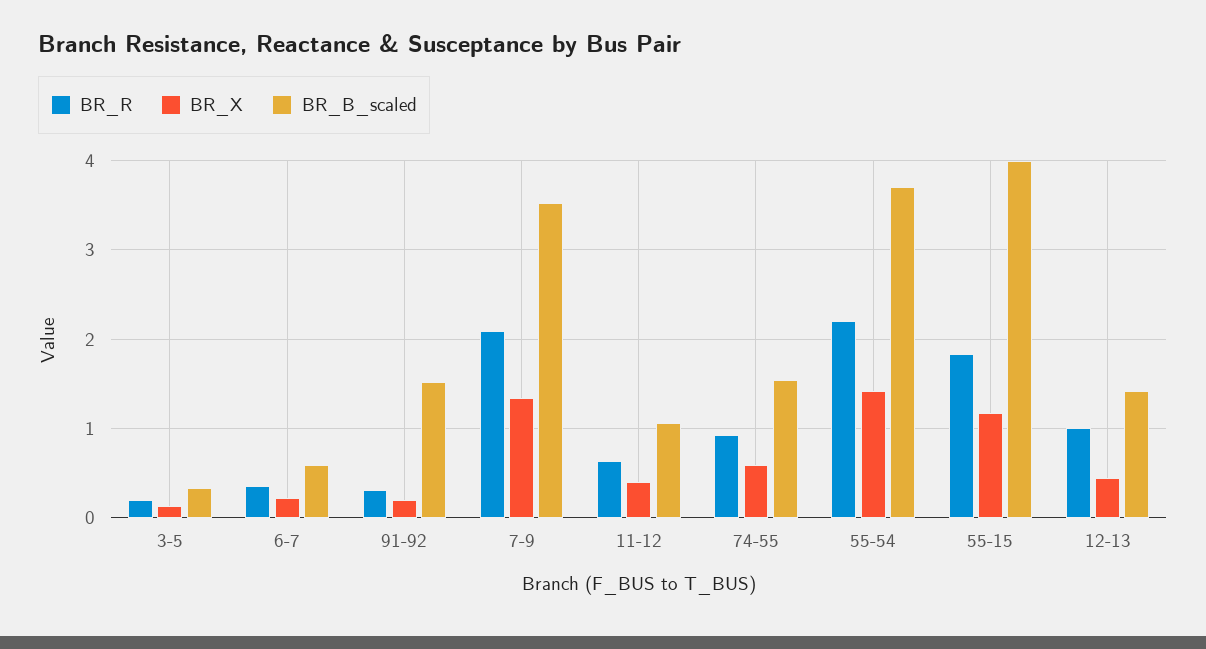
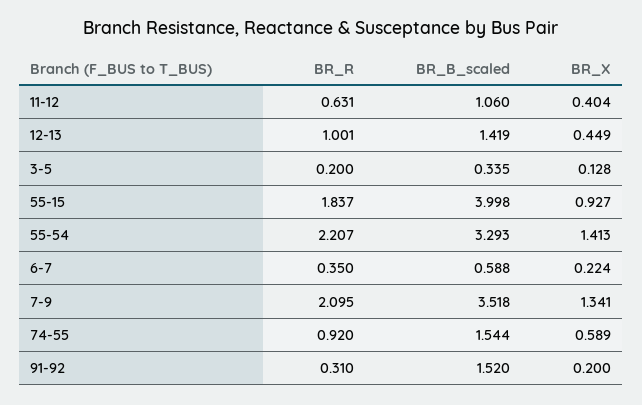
BR_B_scaled, 55-54: 3.7 -> 3.293
BR_X, 55-15: 1.2 -> 0.927

